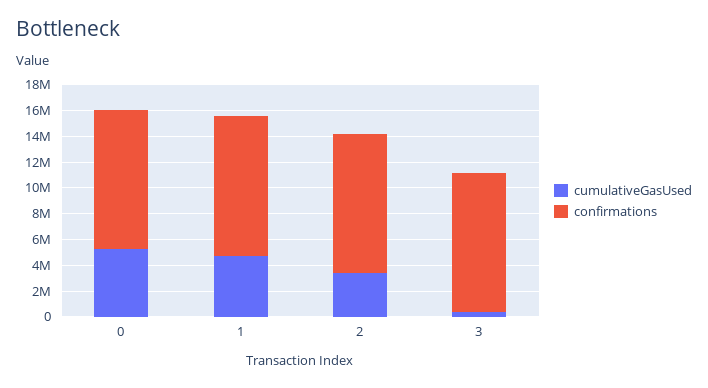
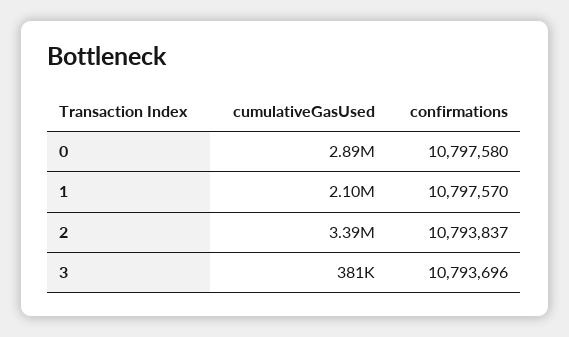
cumulativeGasUsed, 0: 5000000 -> 2890000
cumulativeGasUsed, 1: 5000000 -> 2100000

